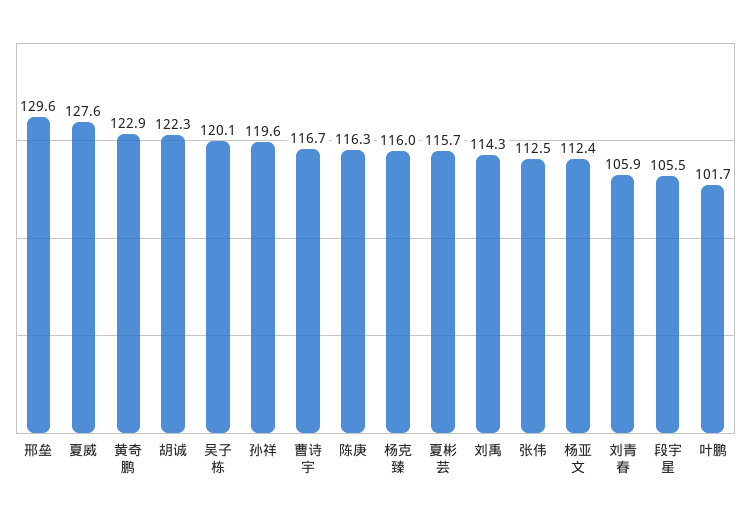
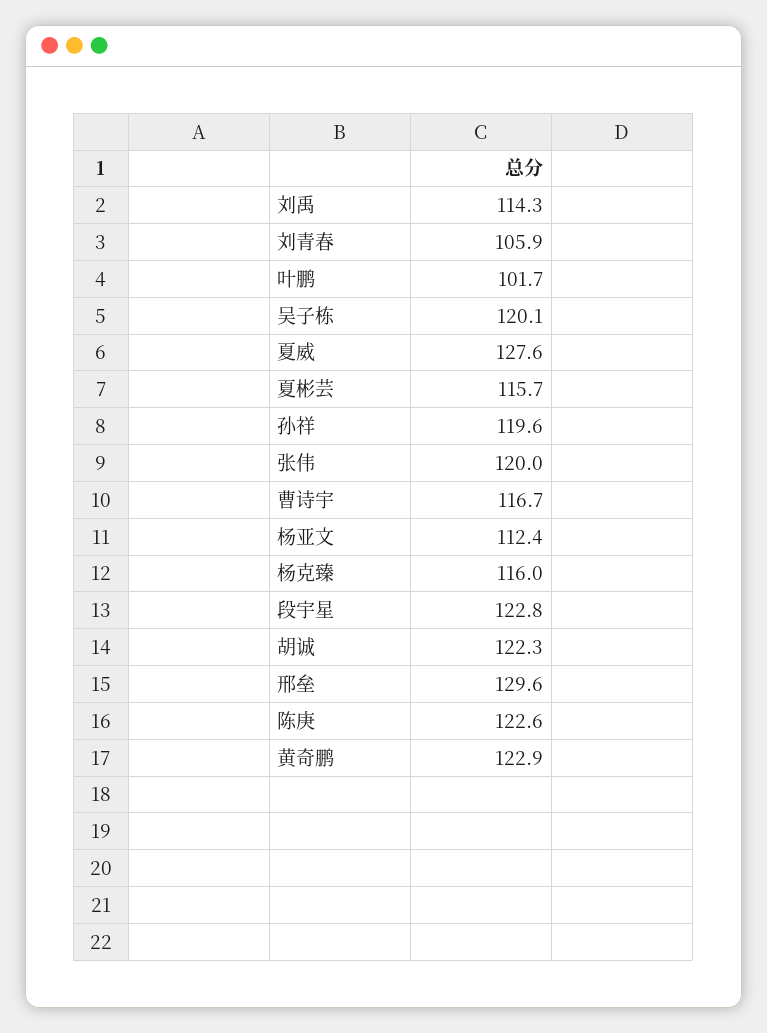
陈庚: 116.3 -> 122.6
张伟: 112.5 -> 120
段宇星: 105.5 -> 122.8

